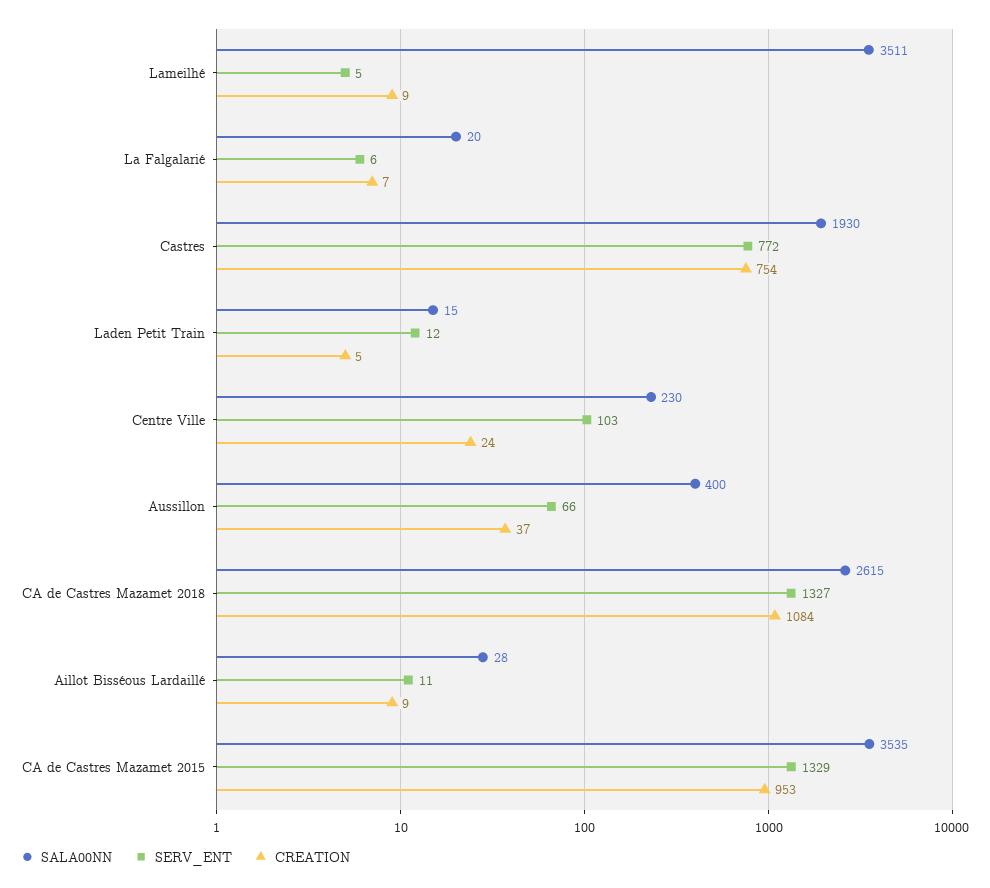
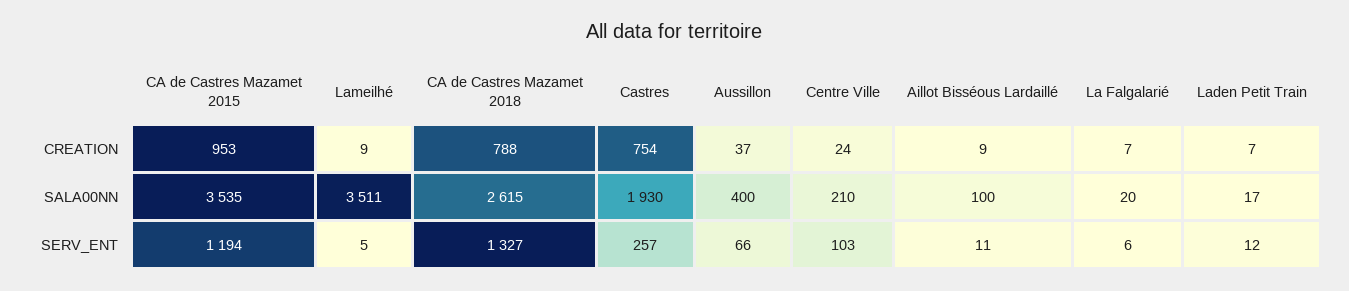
SERV_ENT, Castres: 772 -> 257
SALA00NN, Laden Petit Train: 15 -> 17
CREATION, Laden Petit Train: 5 -> 7
SALA00NN, Centre Ville: 230 -> 210
CREATION, CA de Castres Mazamet 2018: 1084 -> 788
SALA00NN, Aillot Bisséous Lardaillé: 28 -> 100
SERV_ENT, CA de Castres Mazamet 2015: 1329 -> 1194

